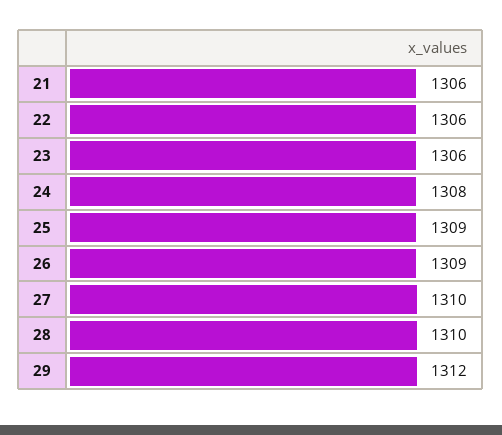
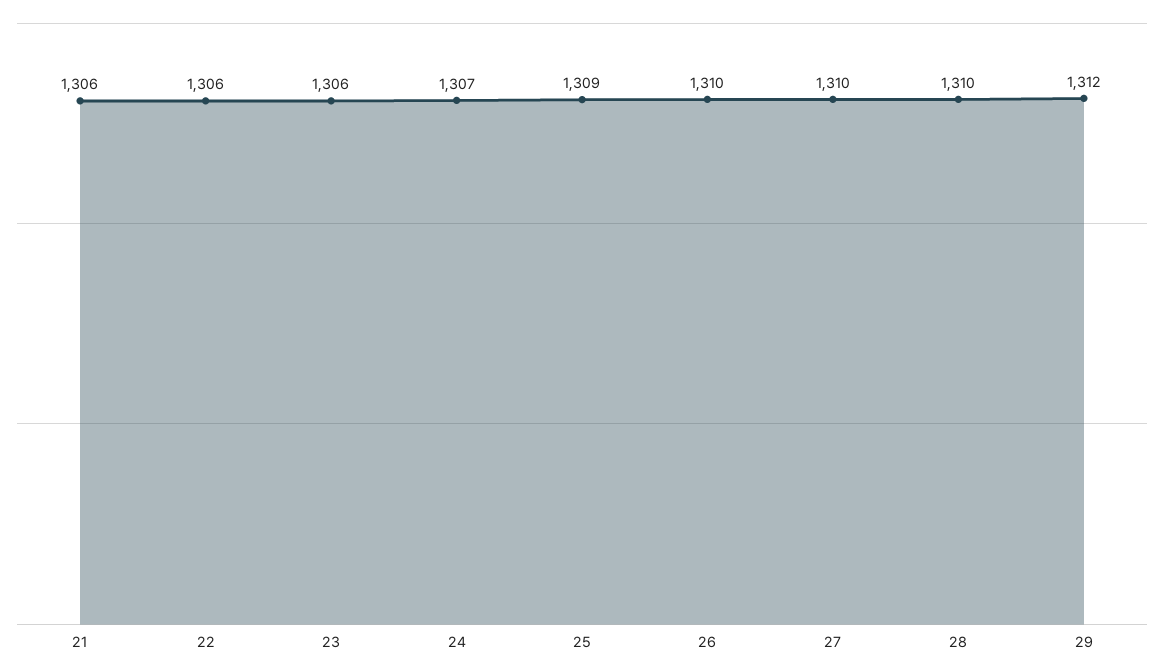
24: 1308 -> 1307
26: 1309 -> 1310

